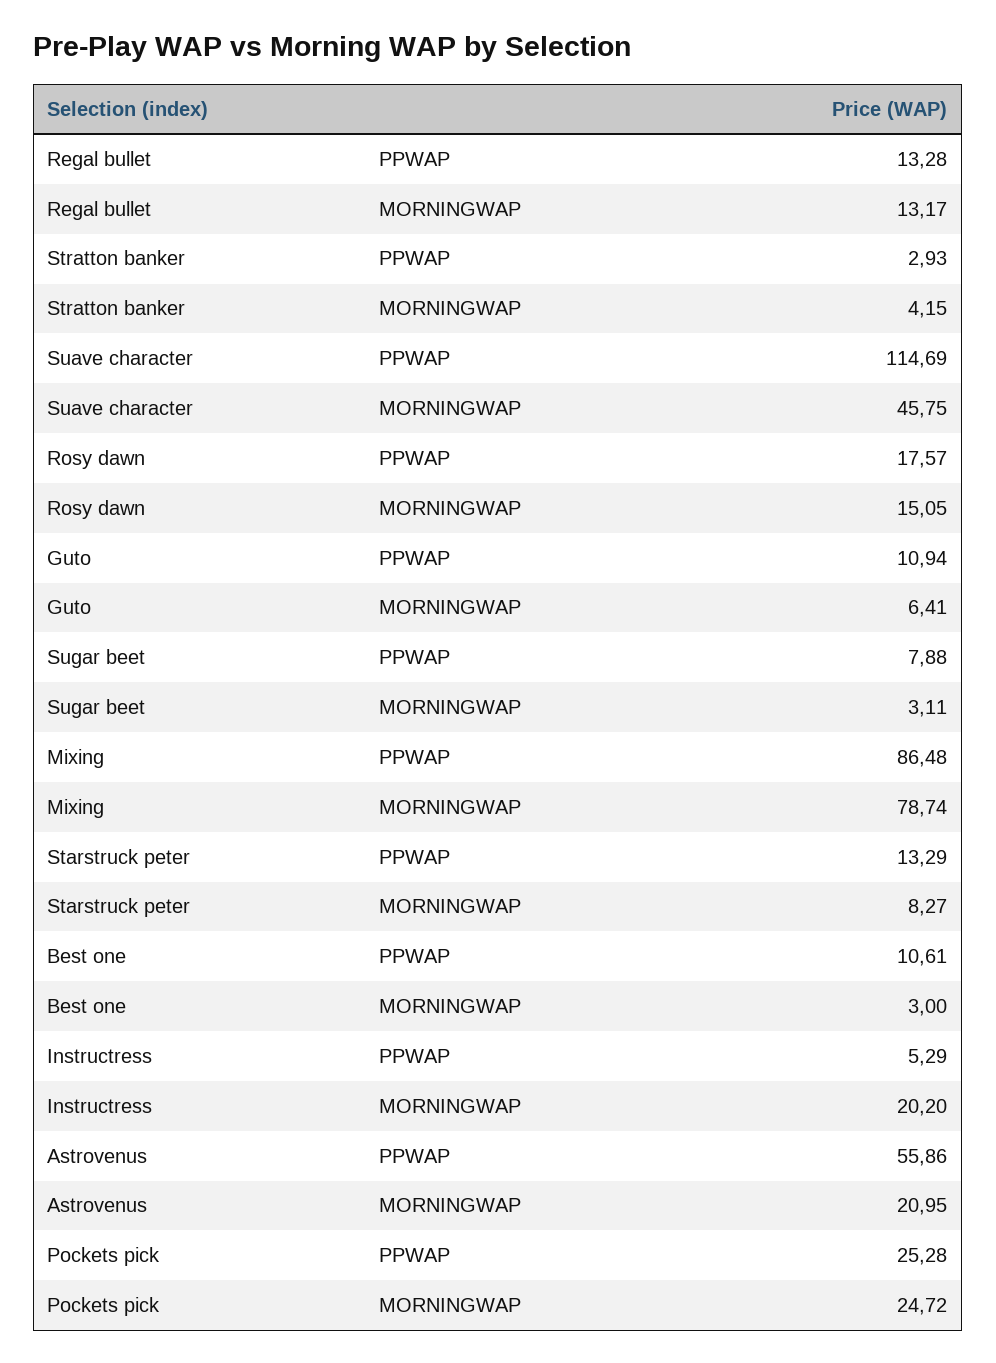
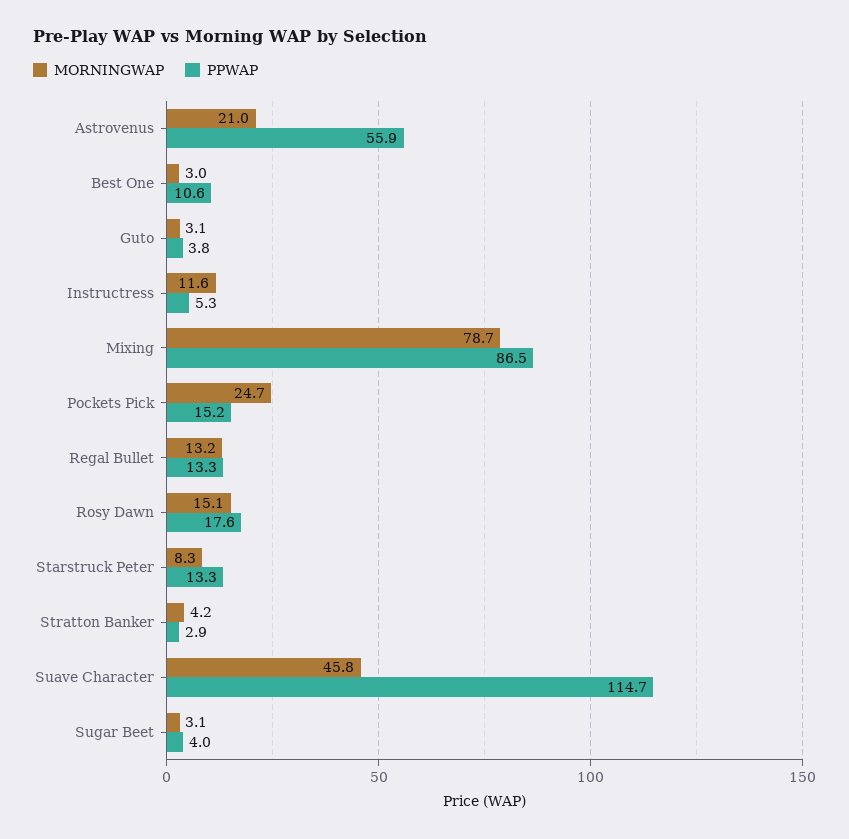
PPWAP, Guto: 10.94 -> 3.8
MORNINGWAP, Guto: 6.41 -> 3.1
PPWAP, Sugar beet: 7.88 -> 4
MORNINGWAP, Instructress: 20.2 -> 11.6
PPWAP, Pockets pick: 25.28 -> 15.2

